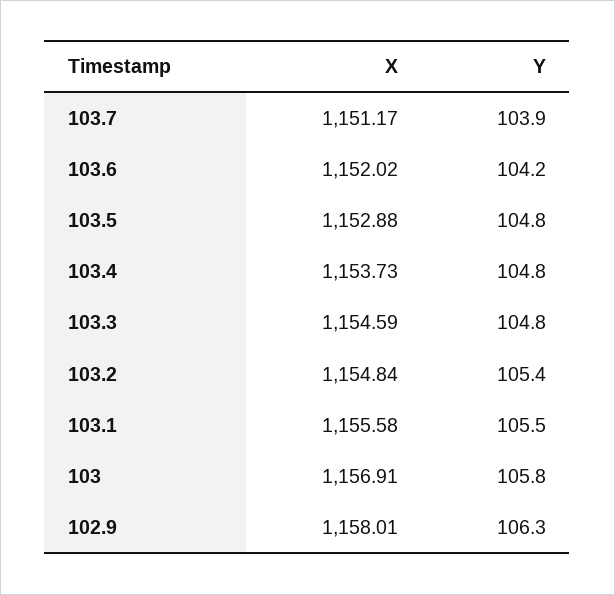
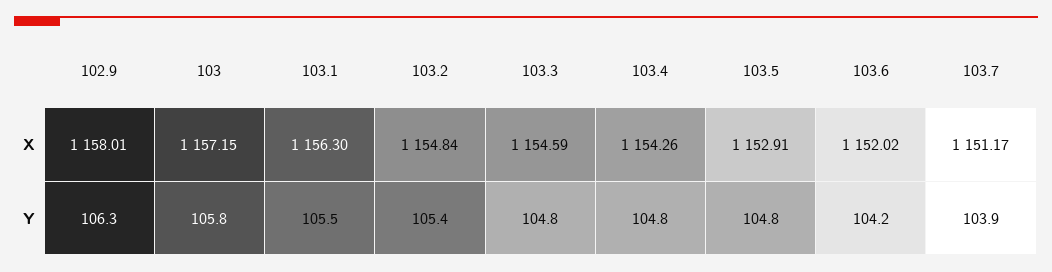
X, 103.5: 1152.88 -> 1152.91
X, 103.4: 1153.73 -> 1154.26
X, 103.1: 1155.58 -> 1156.3
X, 103: 1156.91 -> 1157.15

